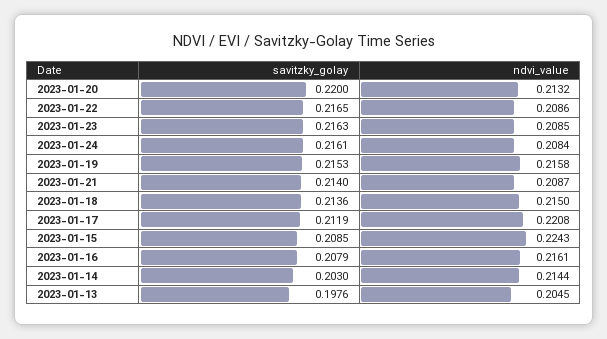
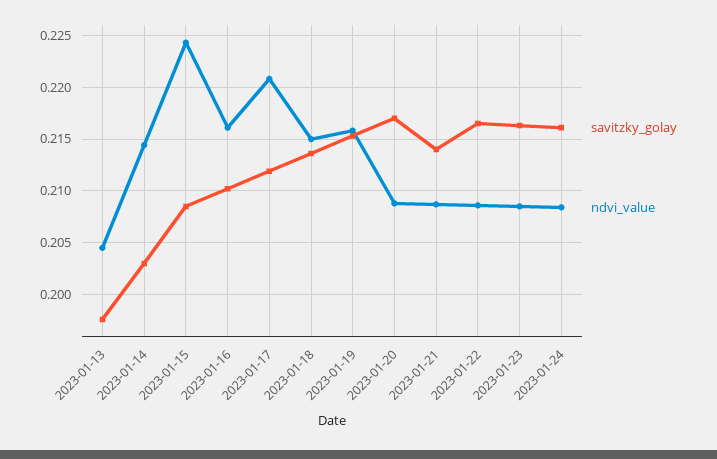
savitzky_golay, 2023-01-20: 0.22 -> 0.217
ndvi_value, 2023-01-20: 0.2132 -> 0.209
savitzky_golay, 2023-01-16: 0.2079 -> 0.21

